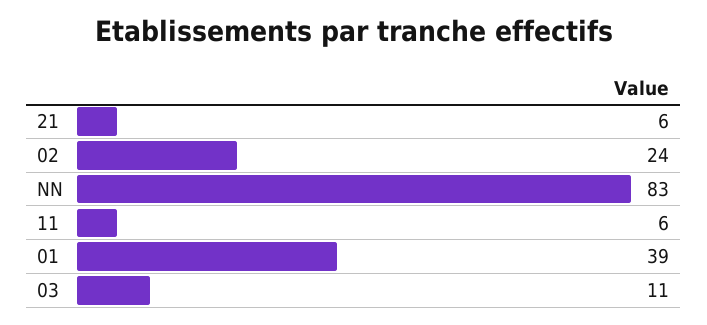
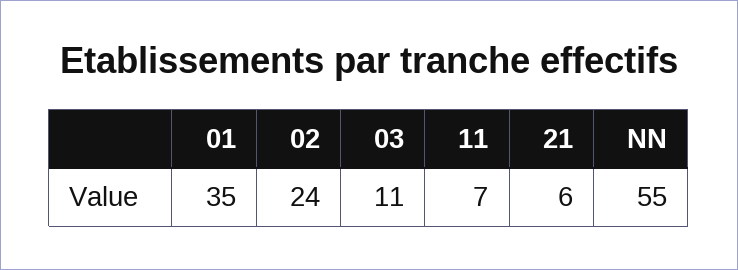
NN: 83 -> 55
11: 6 -> 7
01: 39 -> 35

